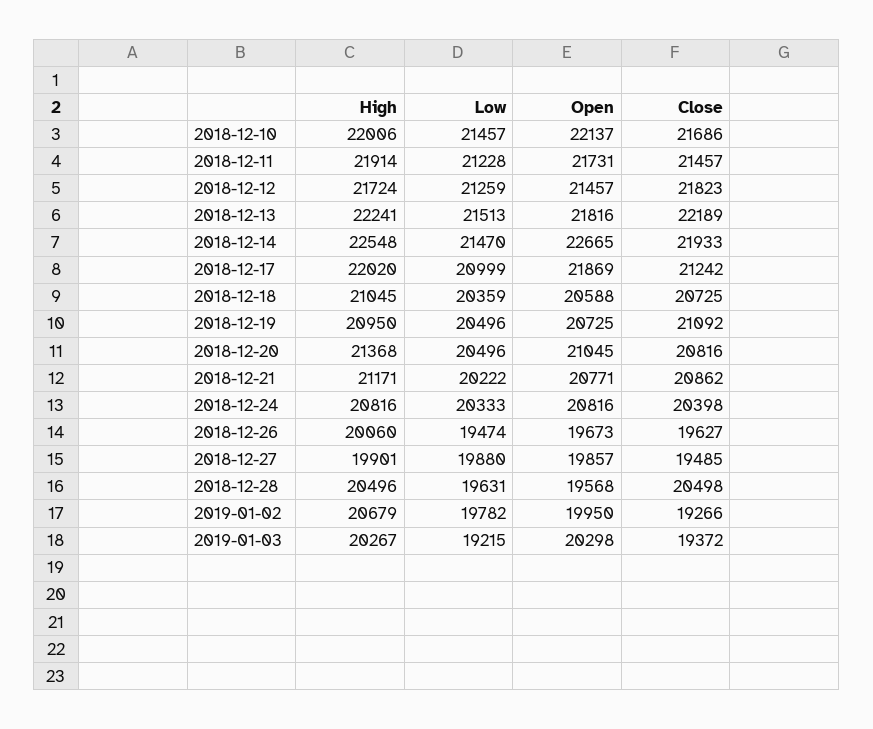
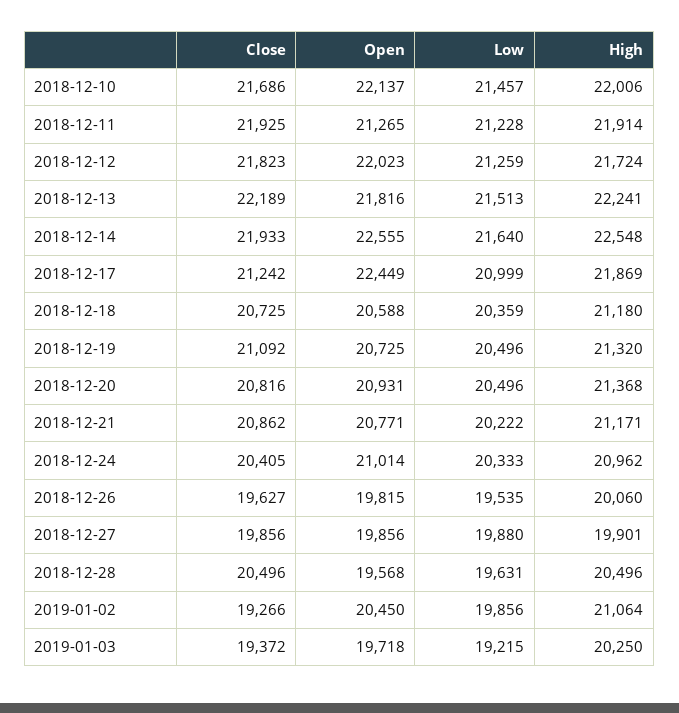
Open, 2018-12-11: 21731 -> 21265
Close, 2018-12-11: 21457 -> 21925
Open, 2018-12-12: 21457 -> 22023
Low, 2018-12-14: 21470 -> 21640
Open, 2018-12-14: 22665 -> 22555
High, 2018-12-17: 22020 -> 21869
Open, 2018-12-17: 21869 -> 22449
High, 2018-12-18: 21045 -> 21180
High, 2018-12-19: 20950 -> 21320
Open, 2018-12-20: 21045 -> 20931
High, 2018-12-24: 20816 -> 20962
Open, 2018-12-24: 20816 -> 21014
Close, 2018-12-24: 20398 -> 20405
Low, 2018-12-26: 19474 -> 19535
Open, 2018-12-26: 19673 -> 19815
Open, 2018-12-27: 19857 -> 19856
Close, 2018-12-27: 19485 -> 19856
Close, 2018-12-28: 20498 -> 20496
High, 2019-01-02: 20679 -> 21064
Low, 2019-01-02: 19782 -> 19856
Open, 2019-01-02: 19950 -> 20450
High, 2019-01-03: 20267 -> 20250
Open, 2019-01-03: 20298 -> 19718

